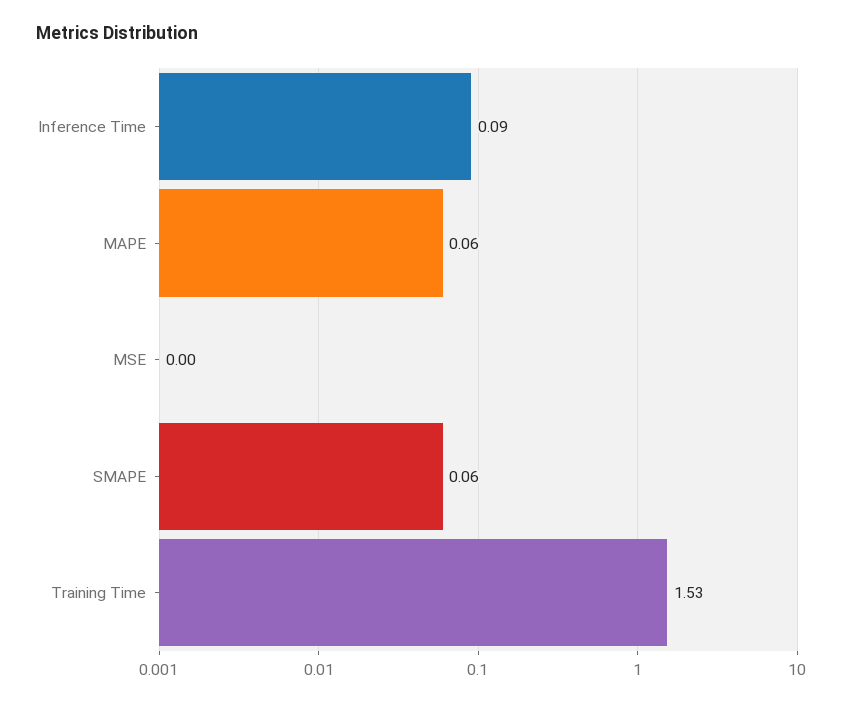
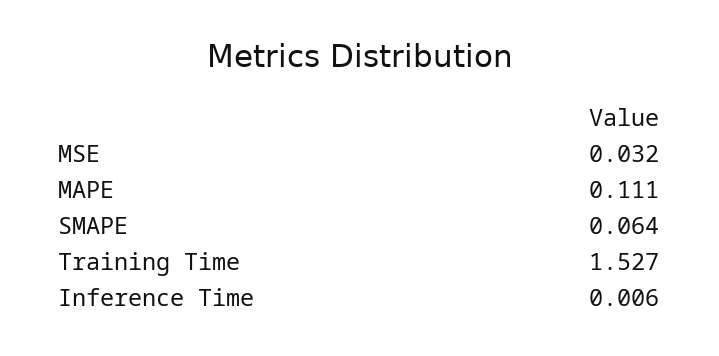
Inference Time: 0.09 -> 0.006
MAPE: 0.06 -> 0.111
MSE: 0 -> 0.032

